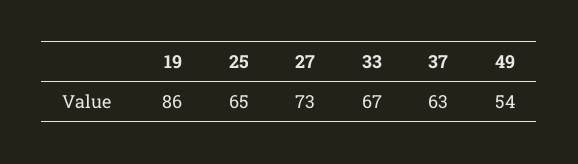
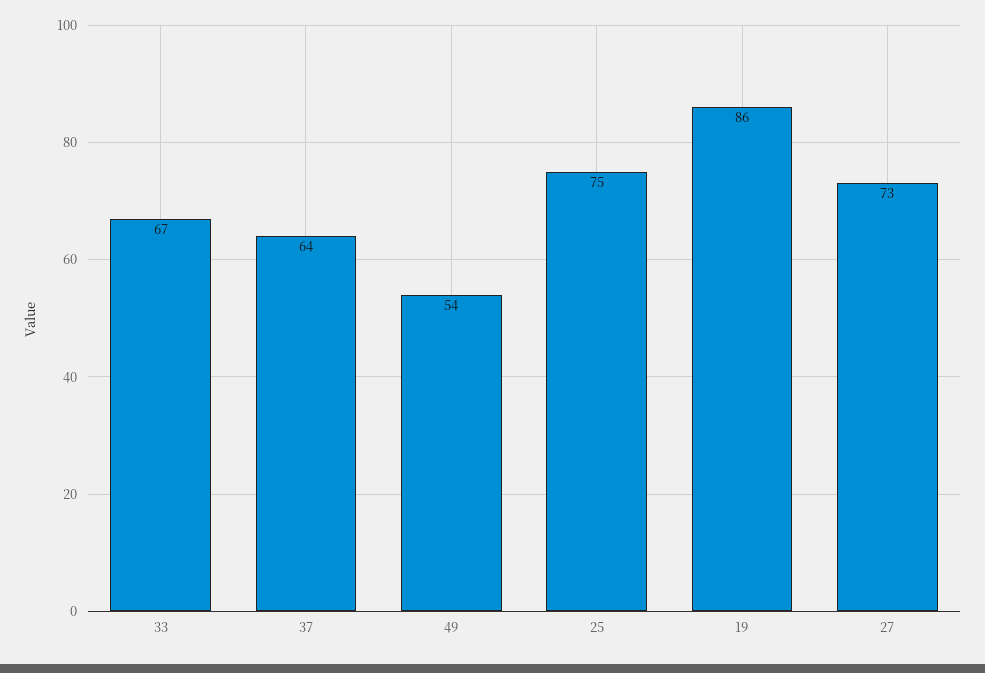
25: 65 -> 75
37: 63 -> 64

